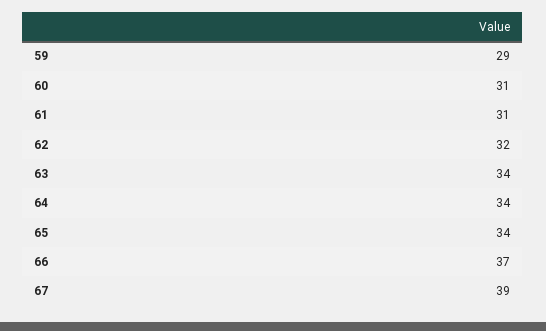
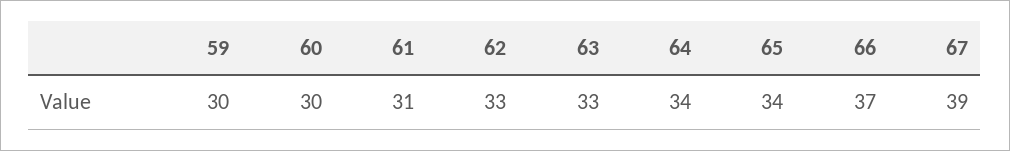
59: 29 -> 30
60: 31 -> 30
62: 32 -> 33
63: 34 -> 33

